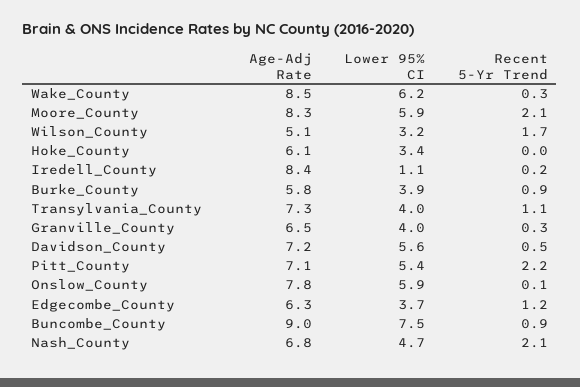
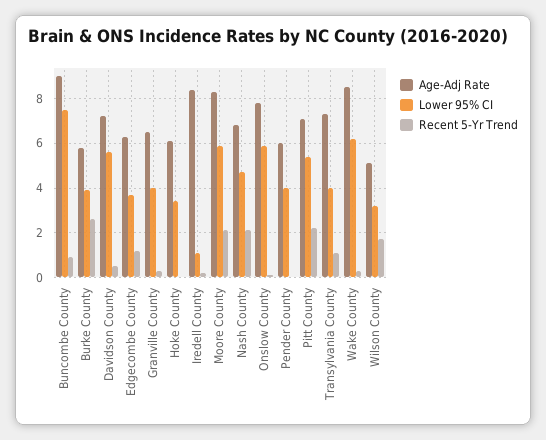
Recent 5-Yr Trend, Burke_County: 0.9 -> 2.5
Age-Adj Rate, Pender County: none -> 6
Lower 95% CI, Pender County: none -> 4
Recent 5-Yr Trend, Pender County: none -> 0

